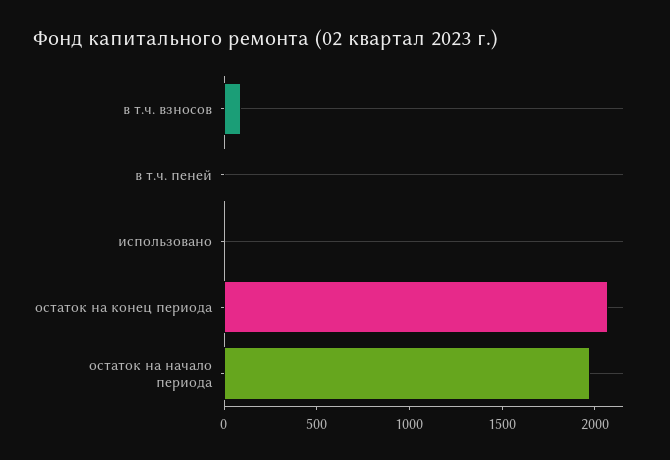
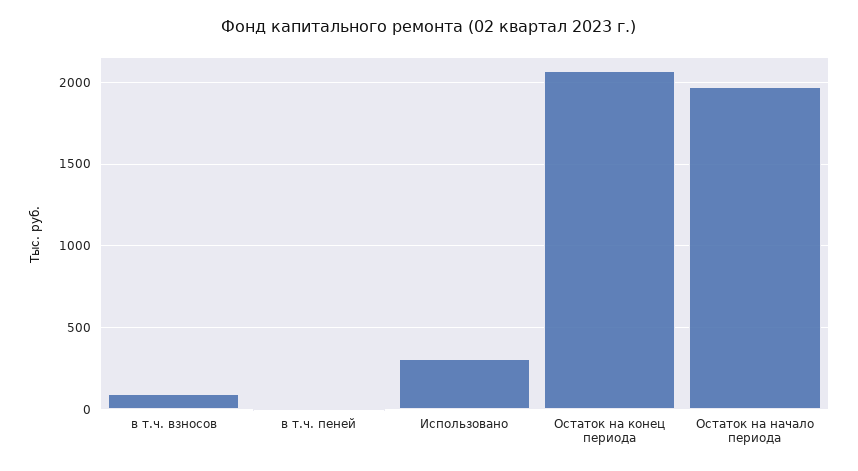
использовано: 0 -> 300

